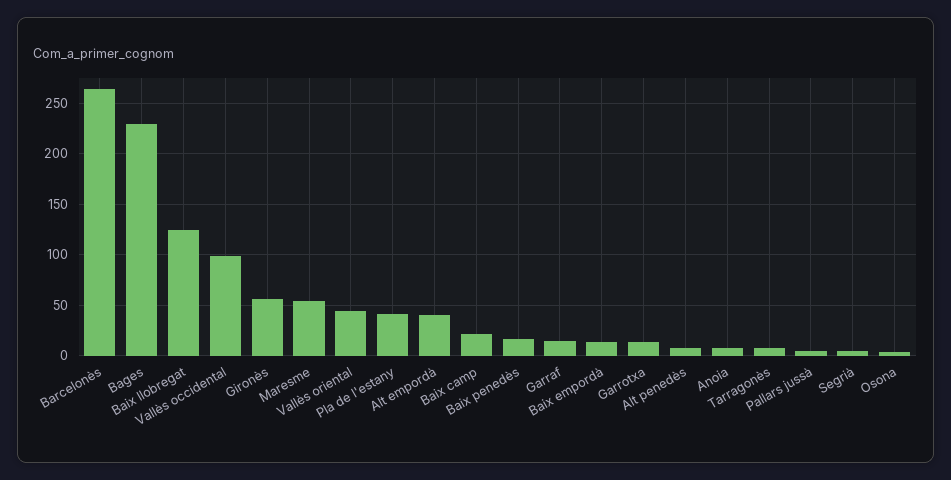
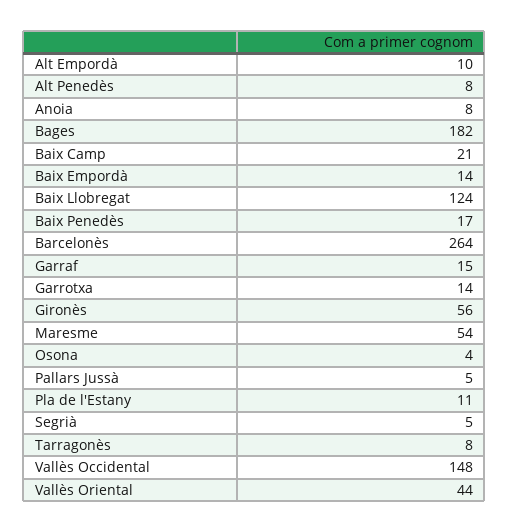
Bages: 230 -> 182
Vallès occidental: 100 -> 148
Pla de l'estany: 40 -> 11
Alt empordà: 40 -> 10

